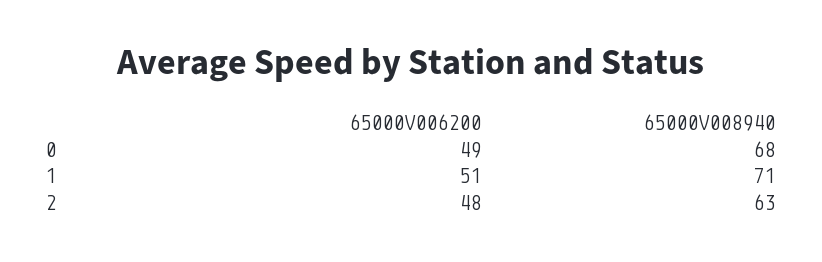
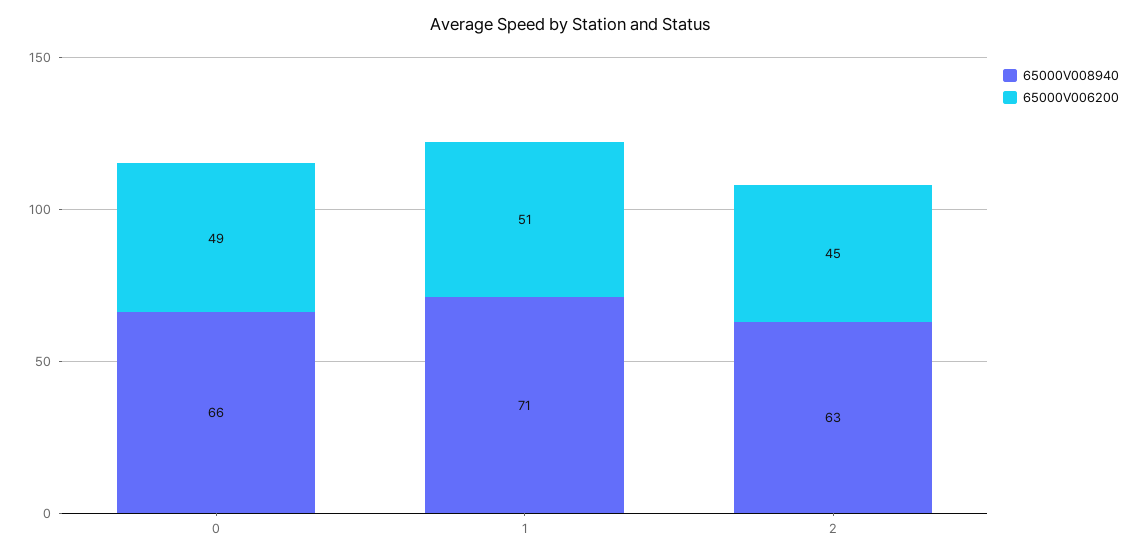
65000V008940, 0: 68 -> 66
65000V006200, 2: 48 -> 45

